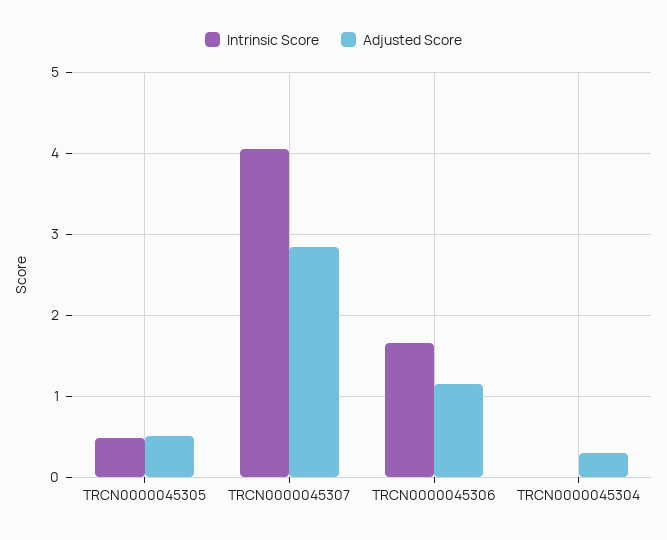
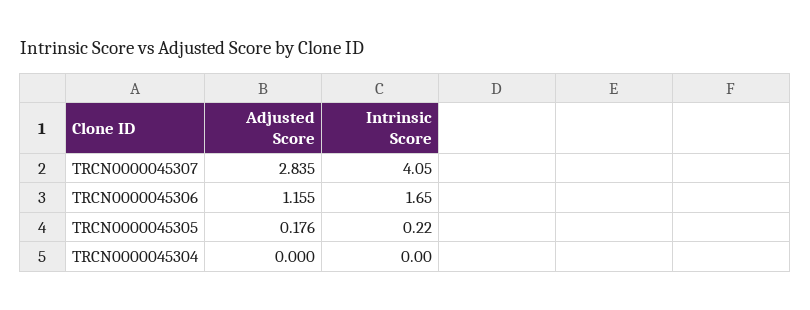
Intrinsic Score, TRCN0000045305: 0.5 -> 0.22
Adjusted Score, TRCN0000045305: 0.5 -> 0.176
Adjusted Score, TRCN0000045304: 0.3 -> 0

